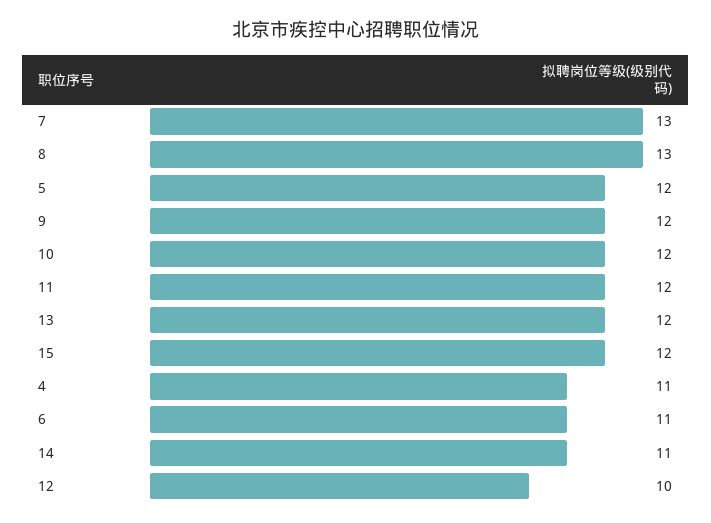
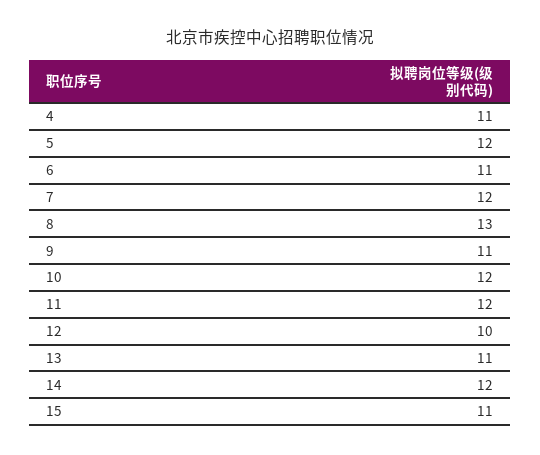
7: 13 -> 12
9: 12 -> 11
13: 12 -> 11
15: 12 -> 11
14: 11 -> 12

